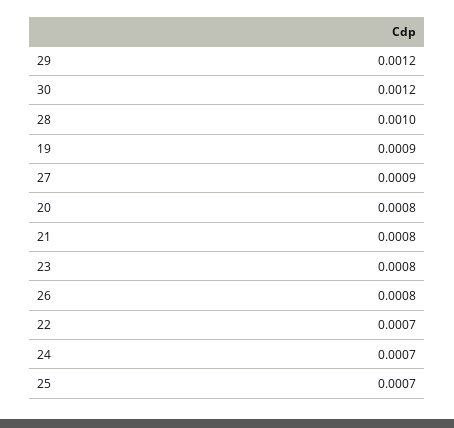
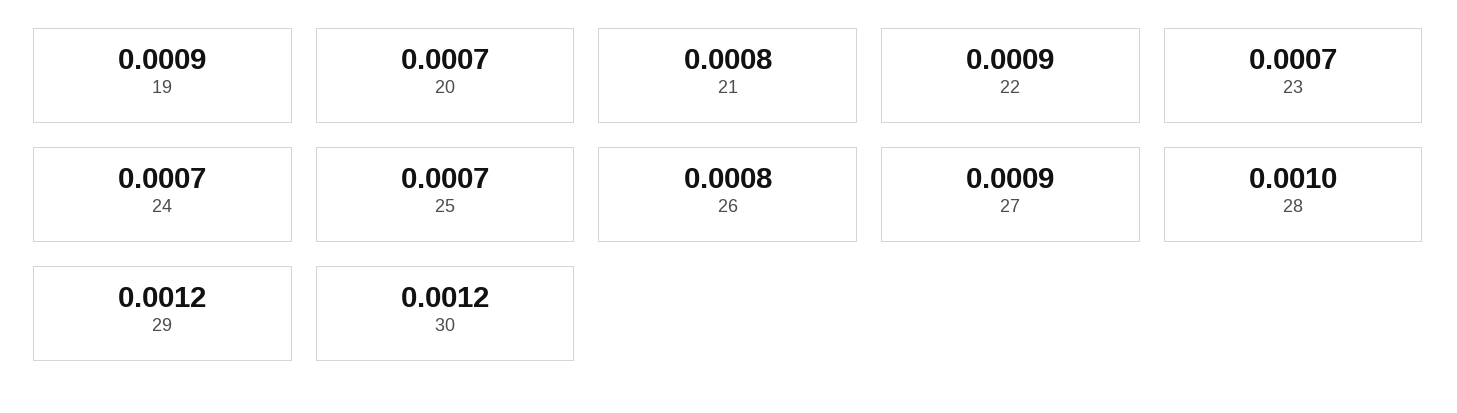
20: 0.0008 -> 0.0007
23: 0.0008 -> 0.0007
22: 0.0007 -> 0.0009

